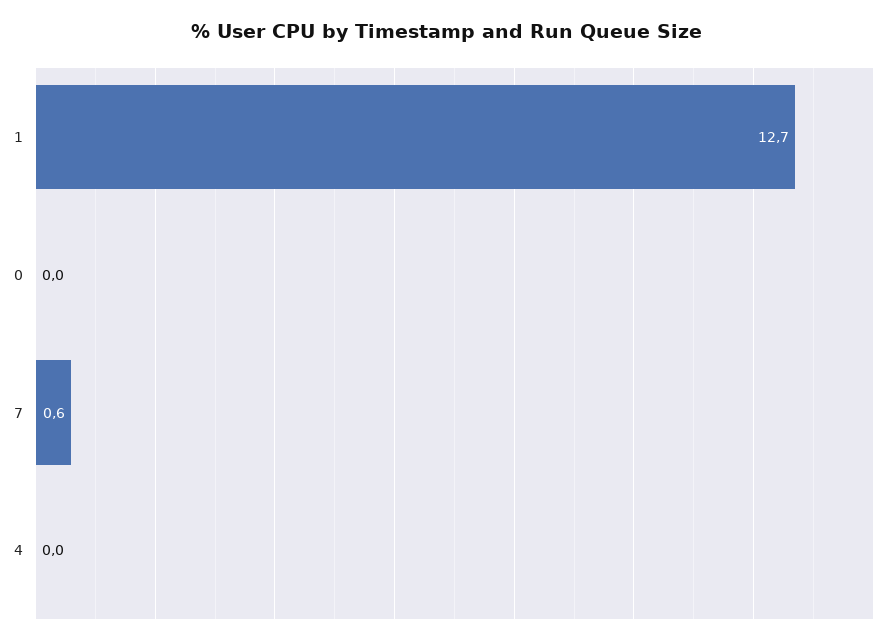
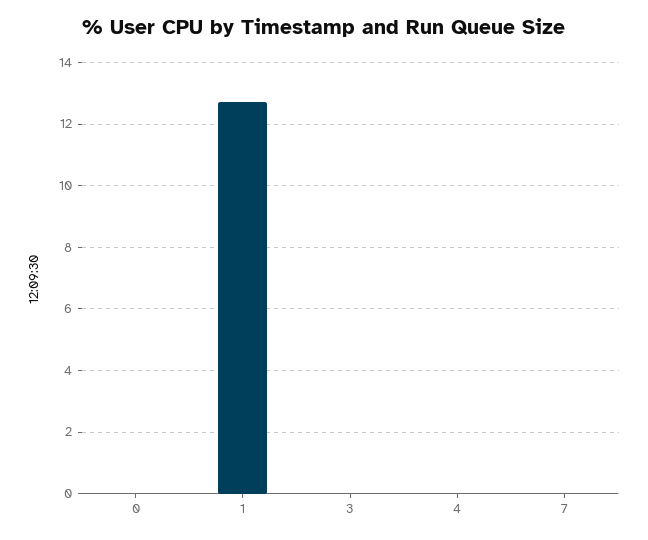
7: 0.6 -> 0
3: none -> 0

